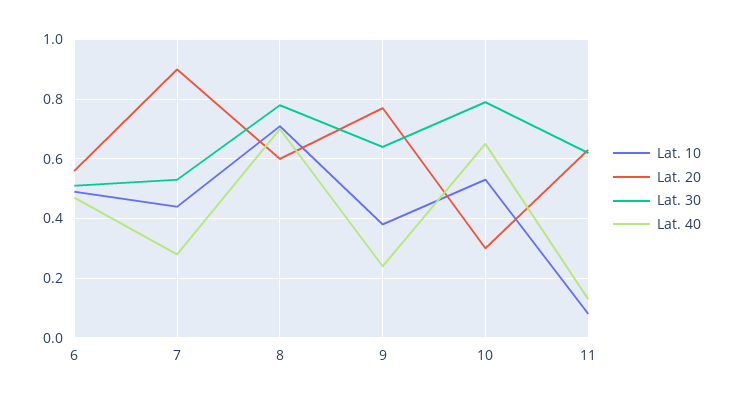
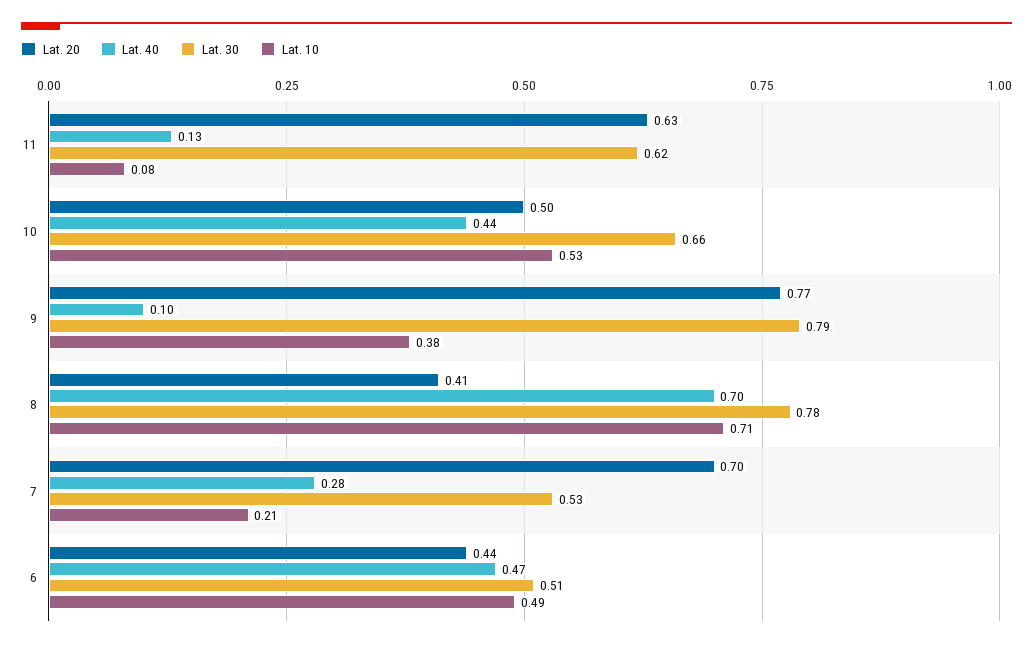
Lat. 20, 6: 0.55 -> 0.44
Lat. 10, 7: 0.45 -> 0.21
Lat. 20, 7: 0.9 -> 0.7
Lat. 20, 8: 0.6 -> 0.41
Lat. 30, 9: 0.65 -> 0.79
Lat. 40, 9: 0.25 -> 0.1
Lat. 20, 10: 0.3 -> 0.5
Lat. 30, 10: 0.8 -> 0.66
Lat. 40, 10: 0.65 -> 0.44

